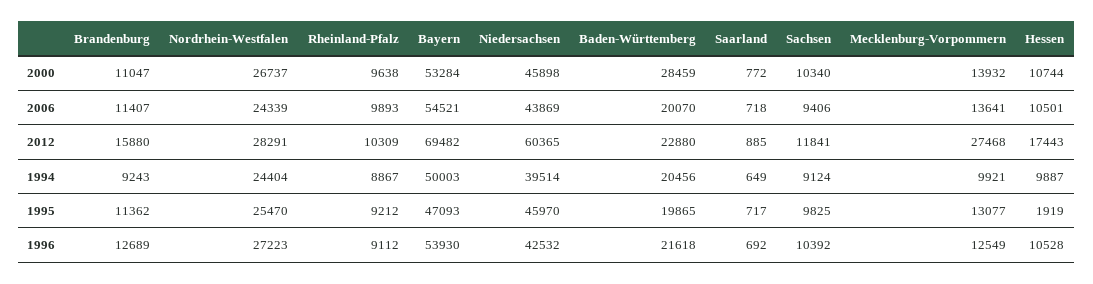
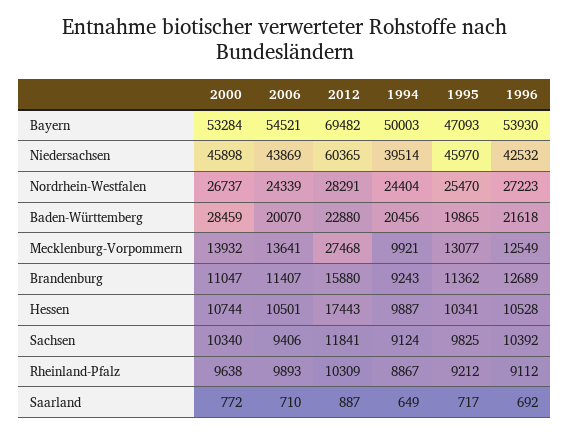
Saarland, 2006: 718 -> 710
Saarland, 2012: 885 -> 887
Hessen, 1995: 1919 -> 10341

